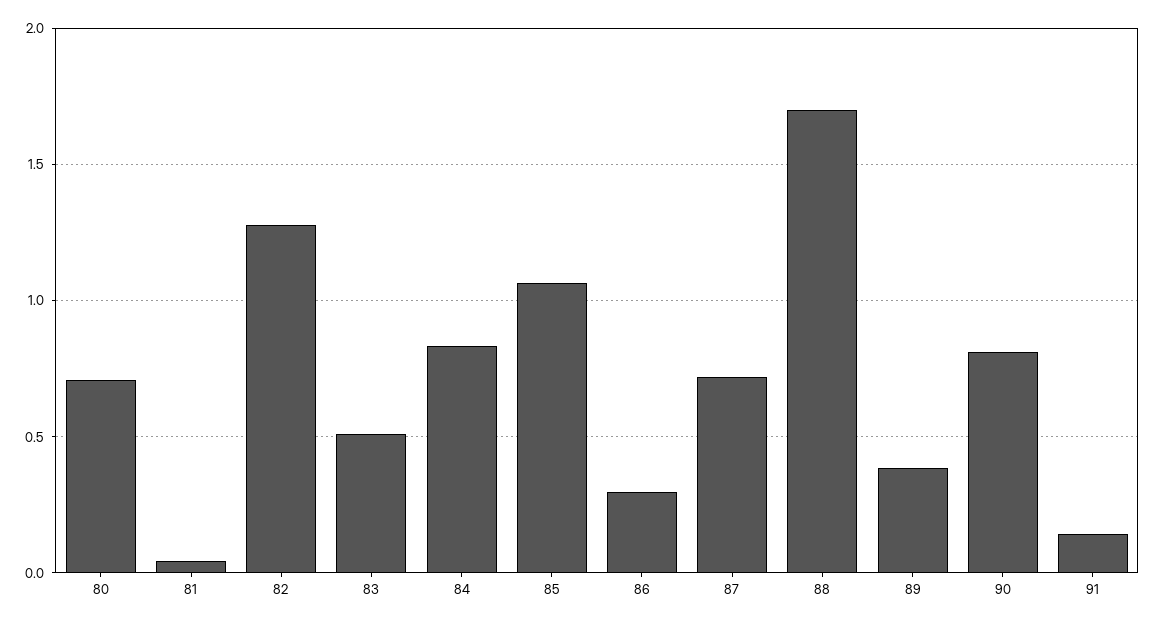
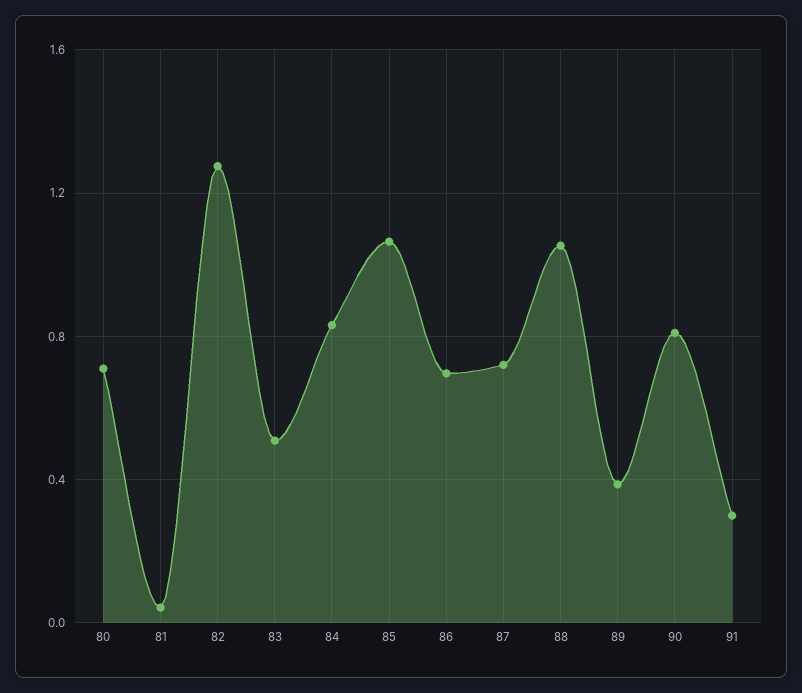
86: 0.3 -> 0.7
88: 1.7 -> 1.05
91: 0.15 -> 0.3

